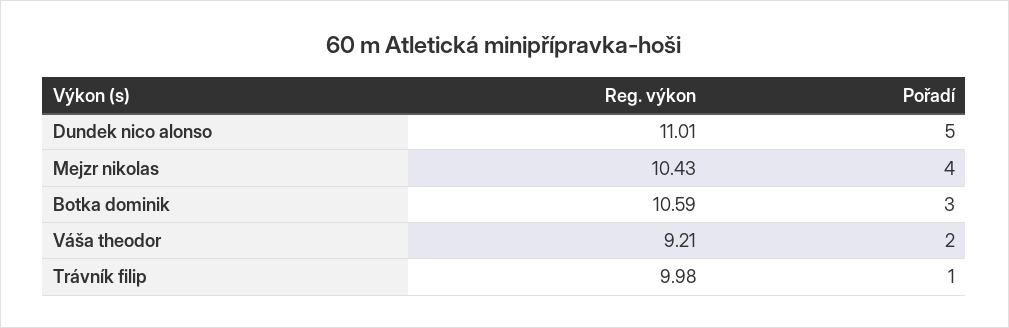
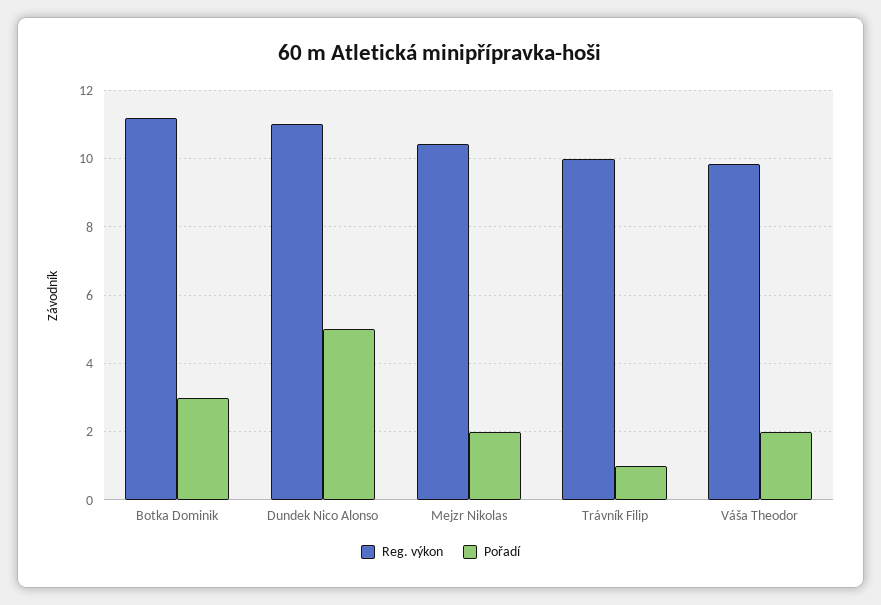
Pořadí, Mejzr nikolas: 4 -> 2
Reg. výkon, Botka dominik: 10.59 -> 11.2
Reg. výkon, Váša theodor: 9.21 -> 9.8

